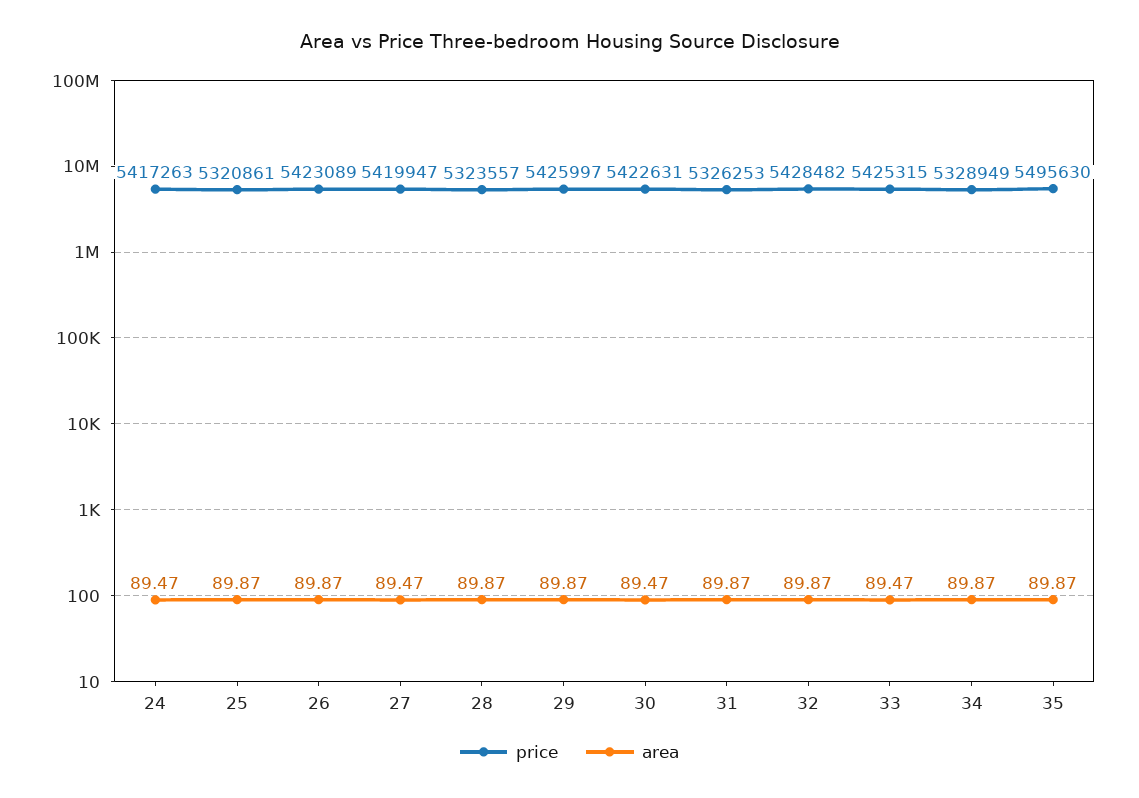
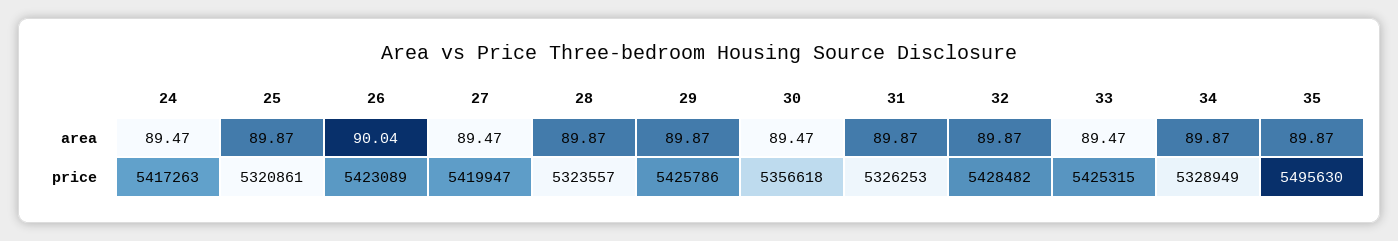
area, 26: 89.87 -> 90.04
price, 29: 5425997 -> 5425786
price, 30: 5422631 -> 5356618

